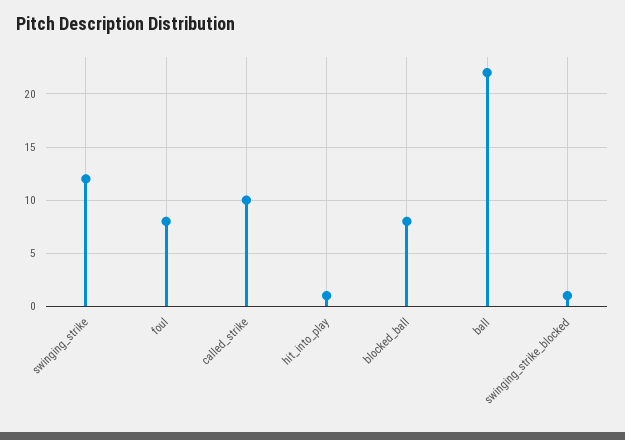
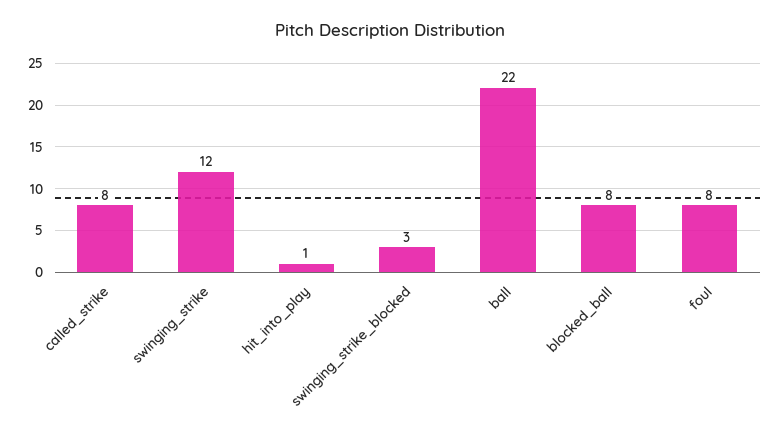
called_strike: 10 -> 8
swinging_strike_blocked: 1 -> 3

